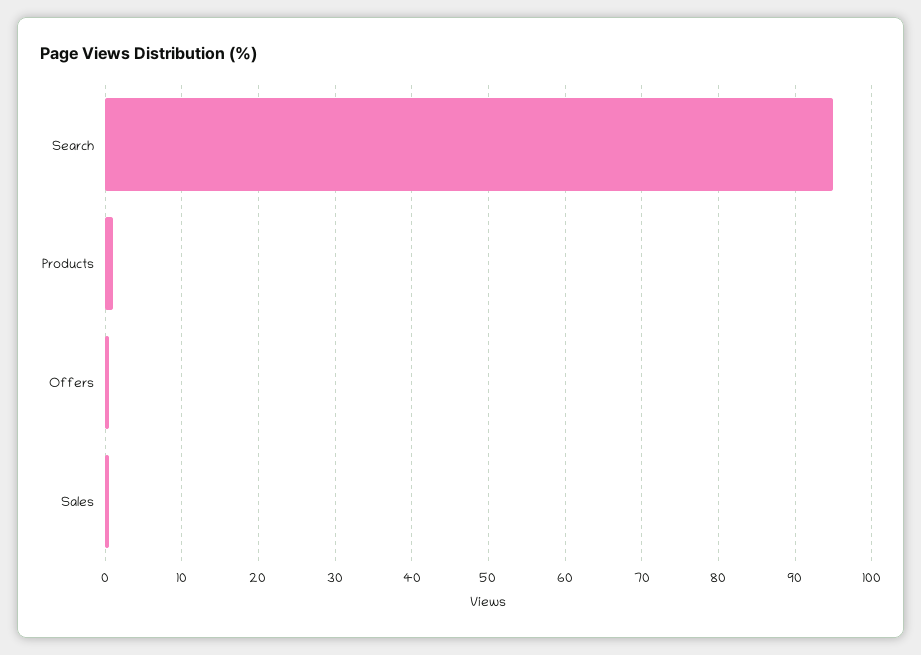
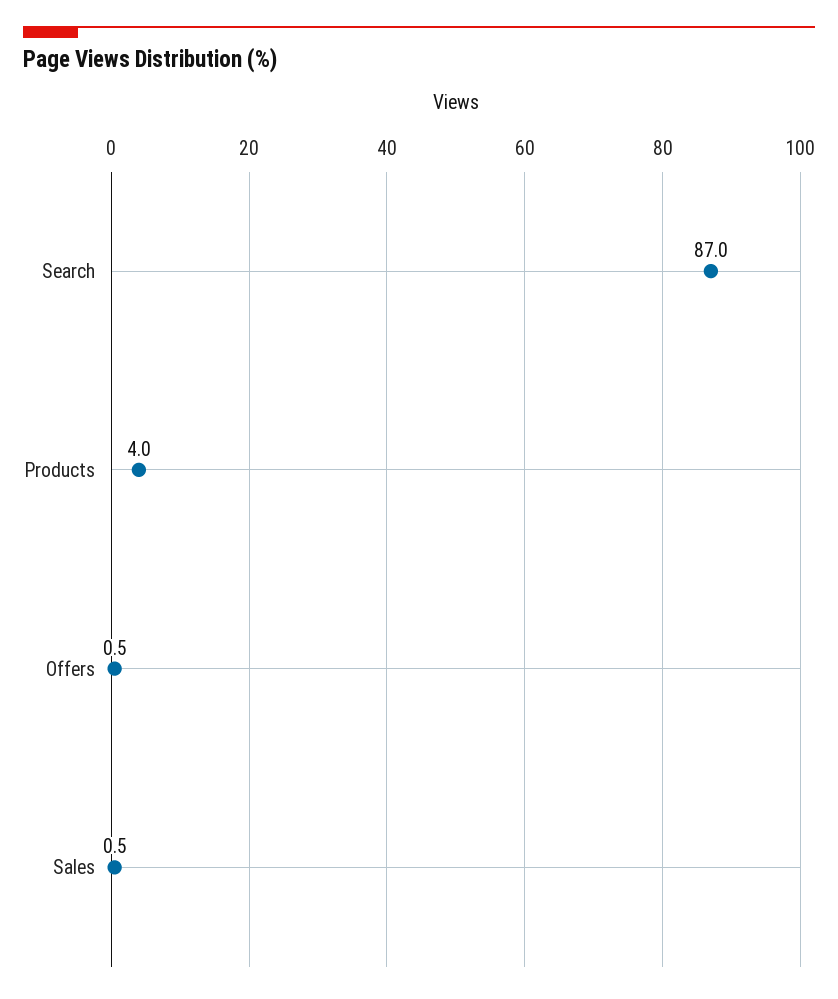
Search: 95 -> 87
Products: 1 -> 4

